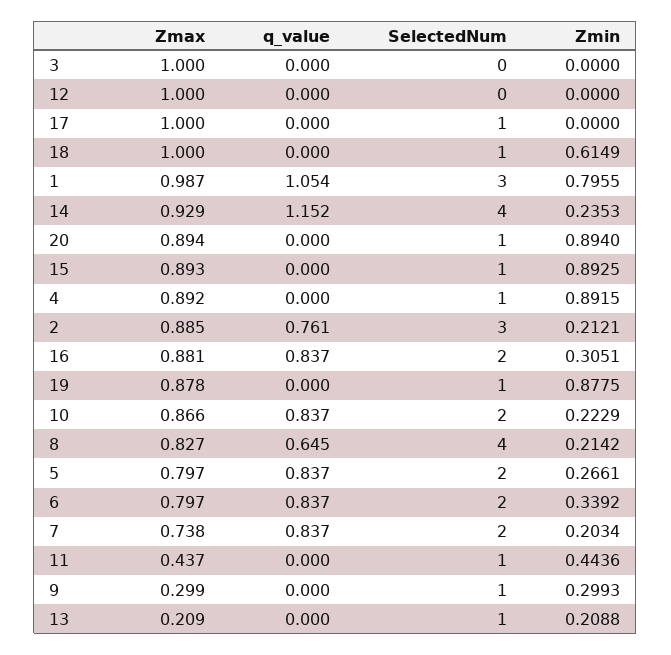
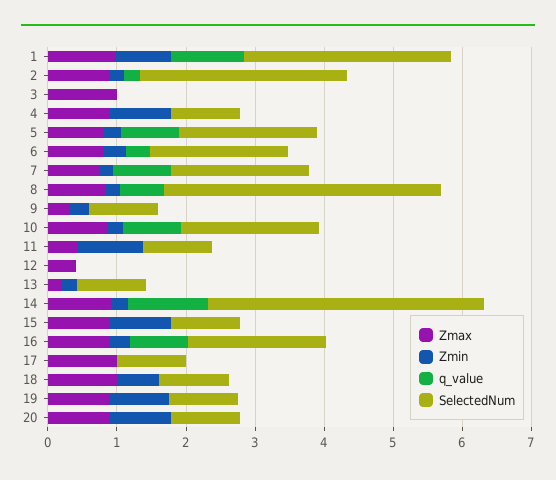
Zmax, 12: 1 -> 0.4
q_value, 2: 0.761 -> 0.2
q_value, 6: 0.837 -> 0.4
Zmin, 11: 0.4436 -> 1

